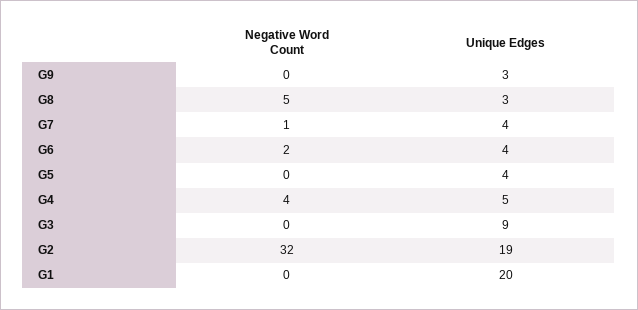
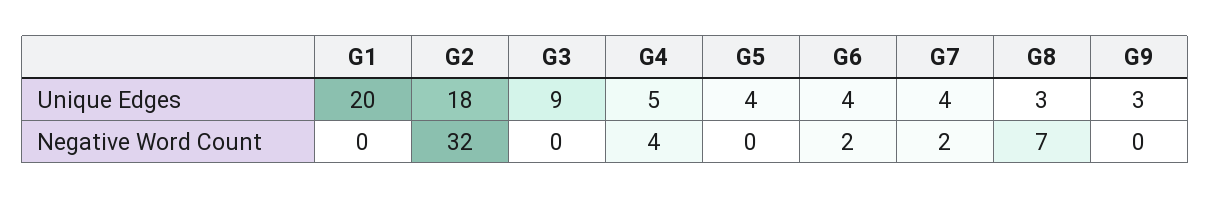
Negative Word Count, G8: 5 -> 7
Negative Word Count, G7: 1 -> 2
Unique Edges, G2: 19 -> 18

